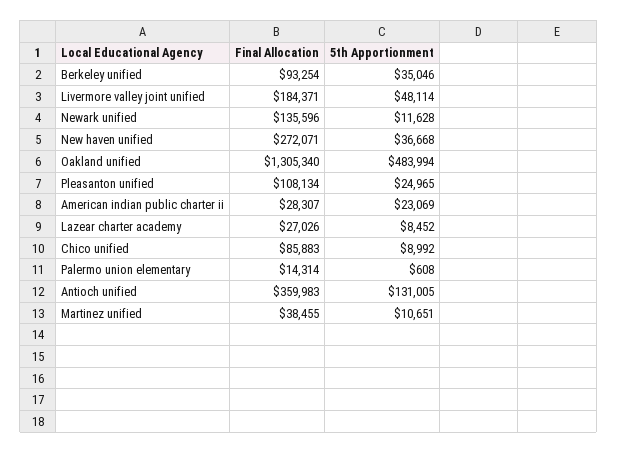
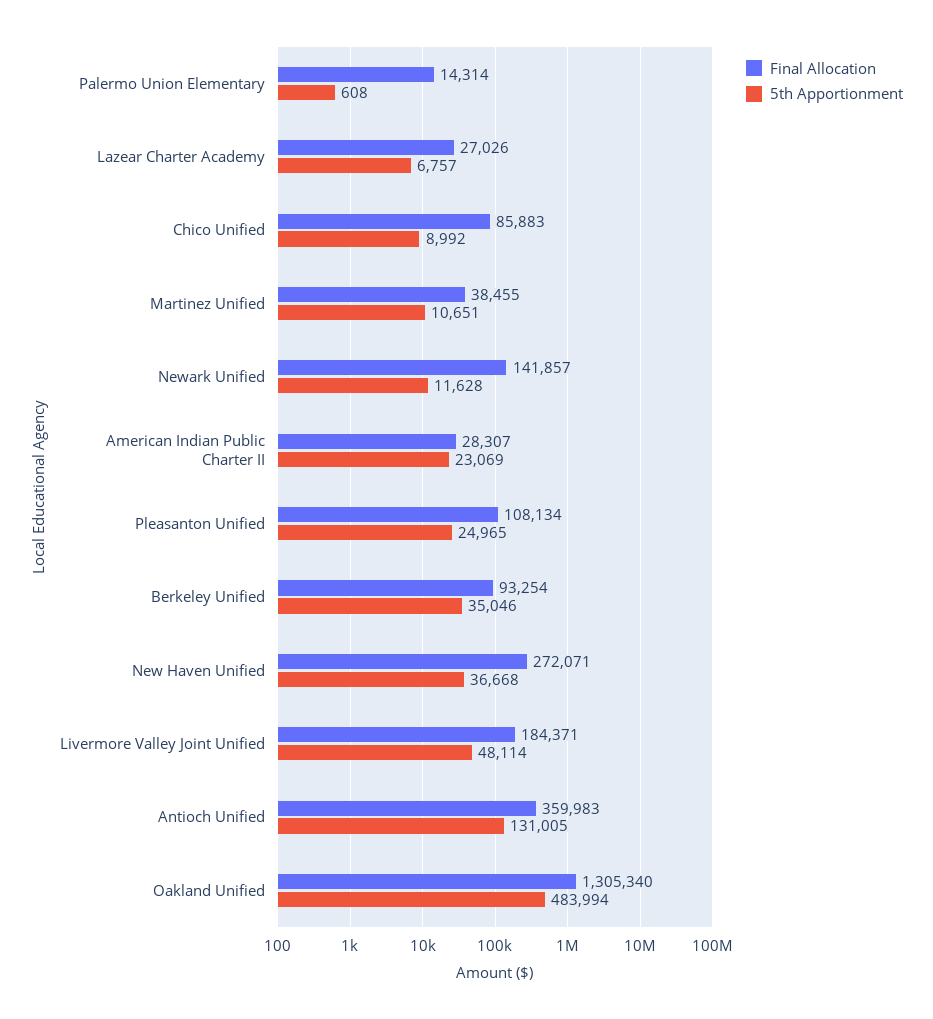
Final Allocation, Newark unified: 135596 -> 141857
5th Apportionment, Lazear charter academy: 8452 -> 6757

